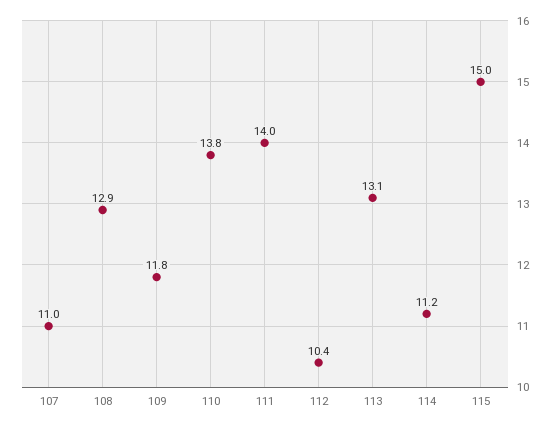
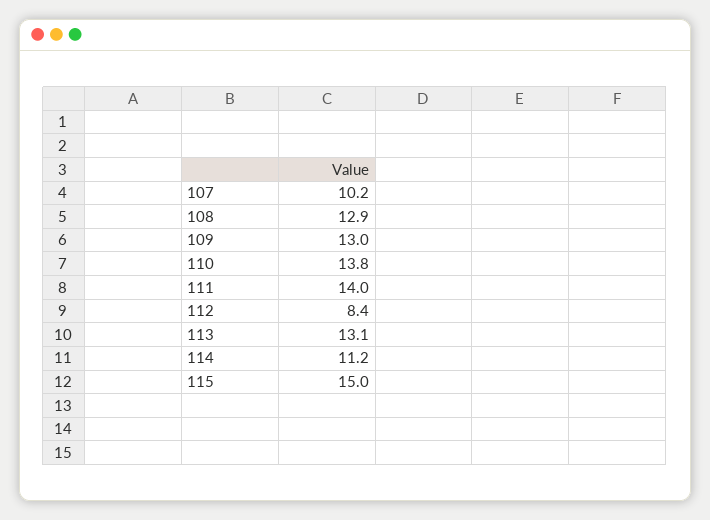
107: 11 -> 10.2
109: 11.8 -> 13
112: 10.4 -> 8.4

